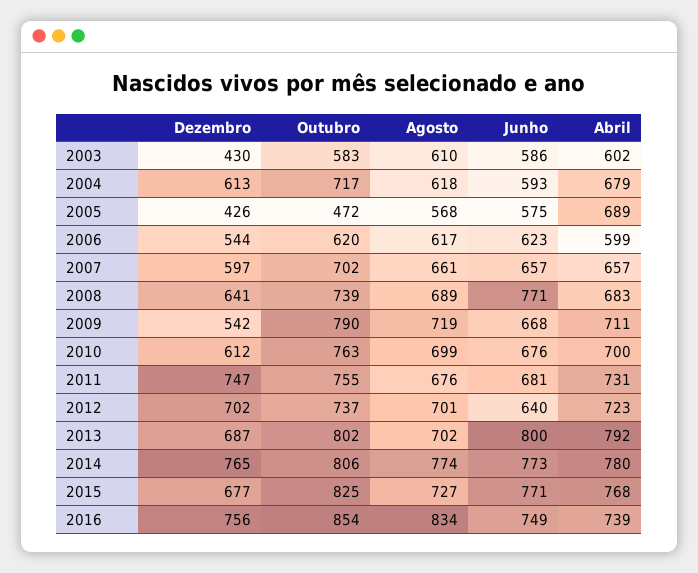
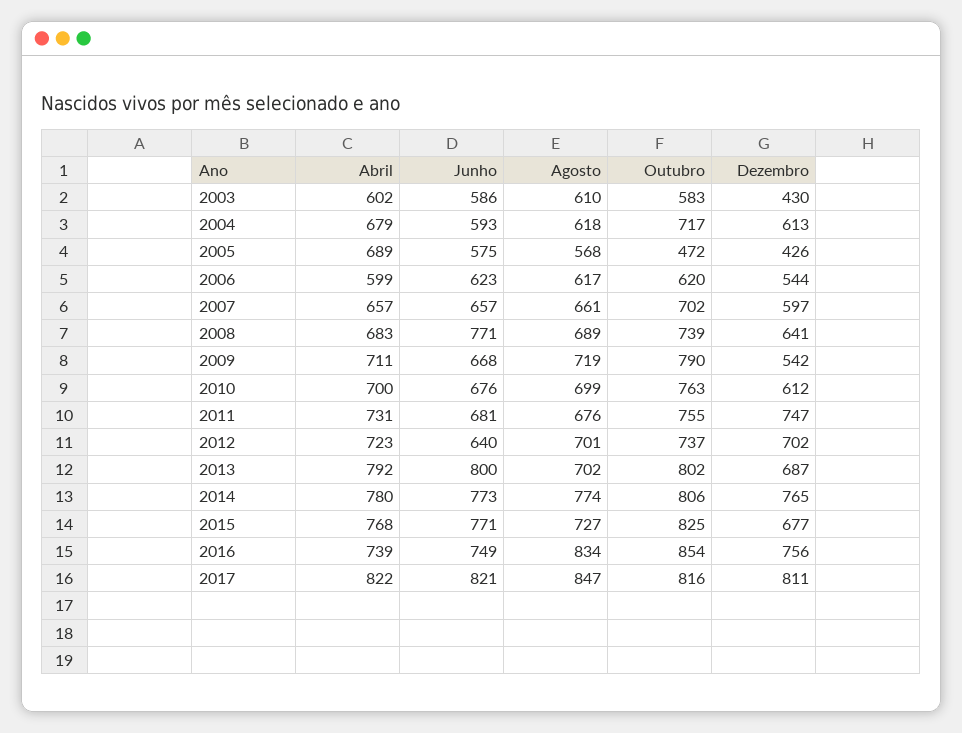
Abril, 2017: none -> 822
Junho, 2017: none -> 821
Agosto, 2017: none -> 847
Outubro, 2017: none -> 816
Dezembro, 2017: none -> 811

